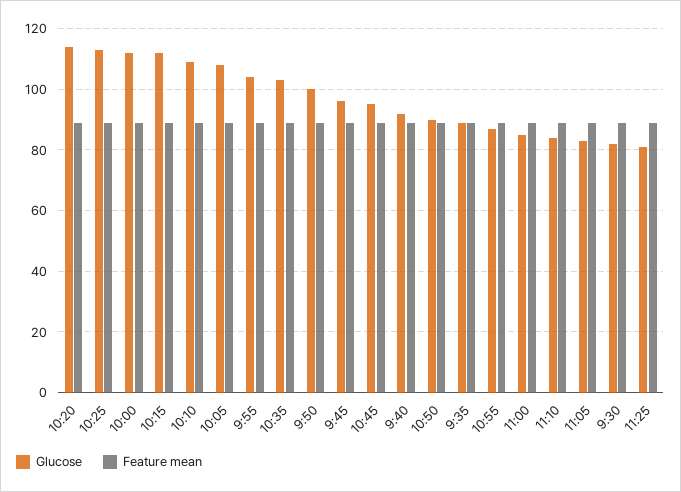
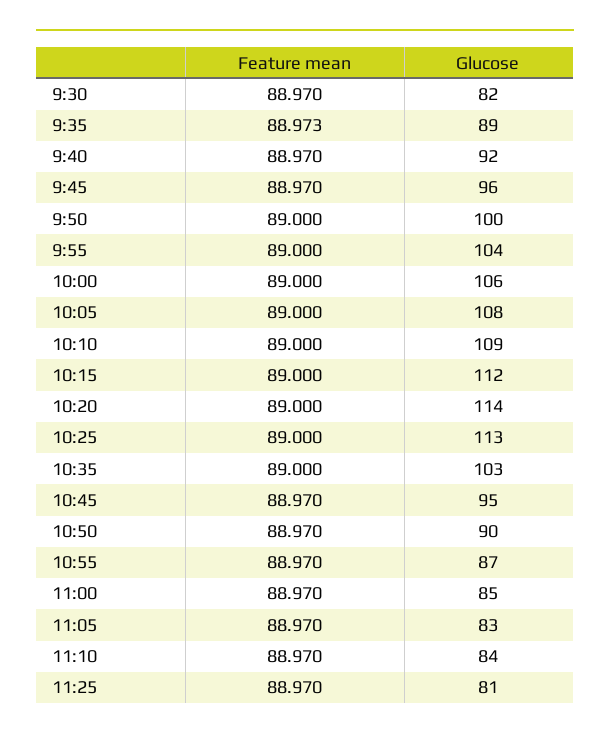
Glucose, 10:00: 112 -> 106

